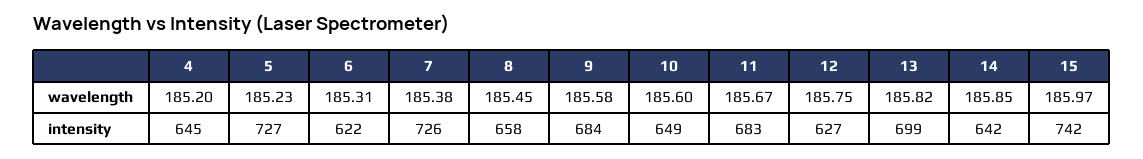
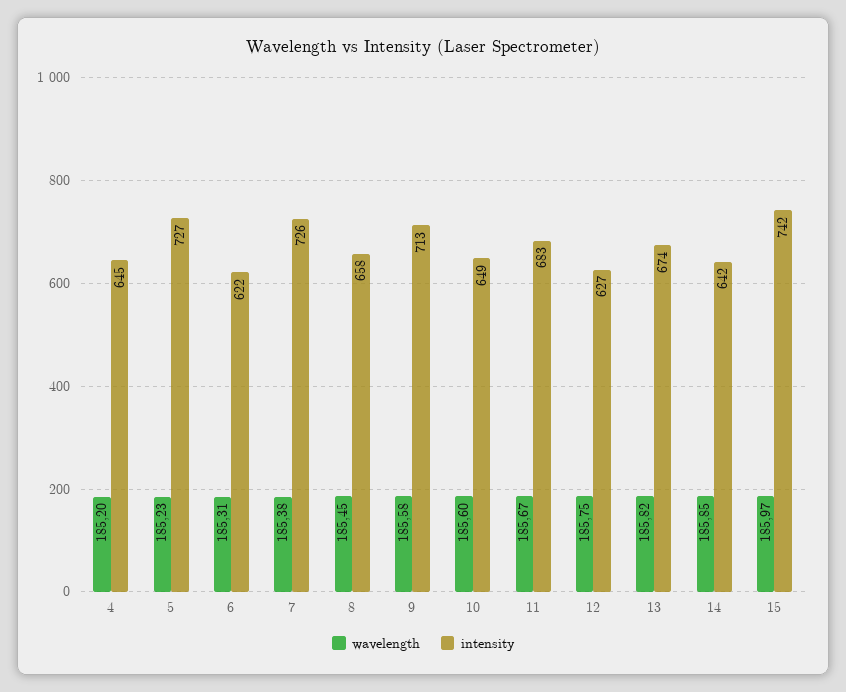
intensity, 9: 684 -> 713
intensity, 13: 699 -> 674

